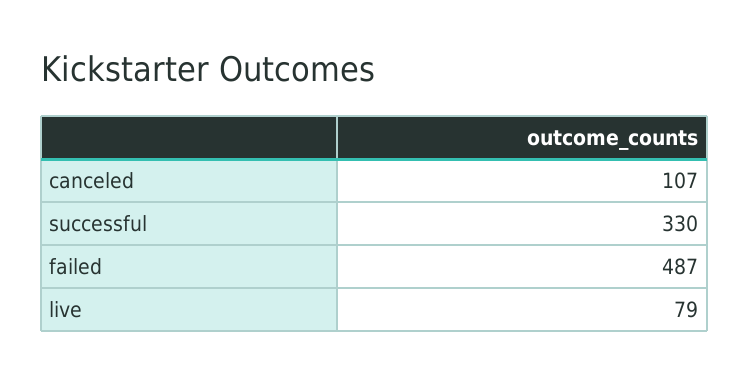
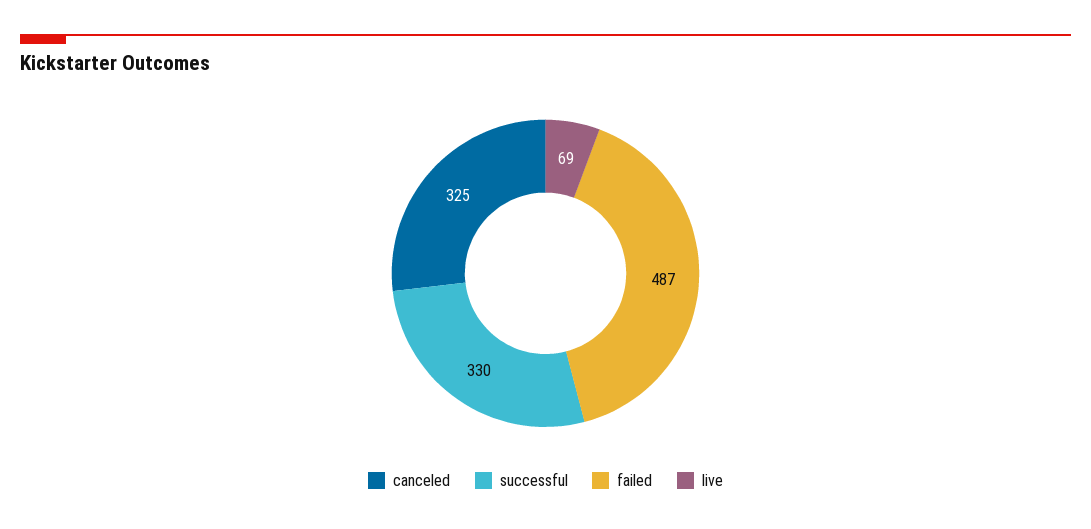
canceled: 107 -> 325
live: 79 -> 69

